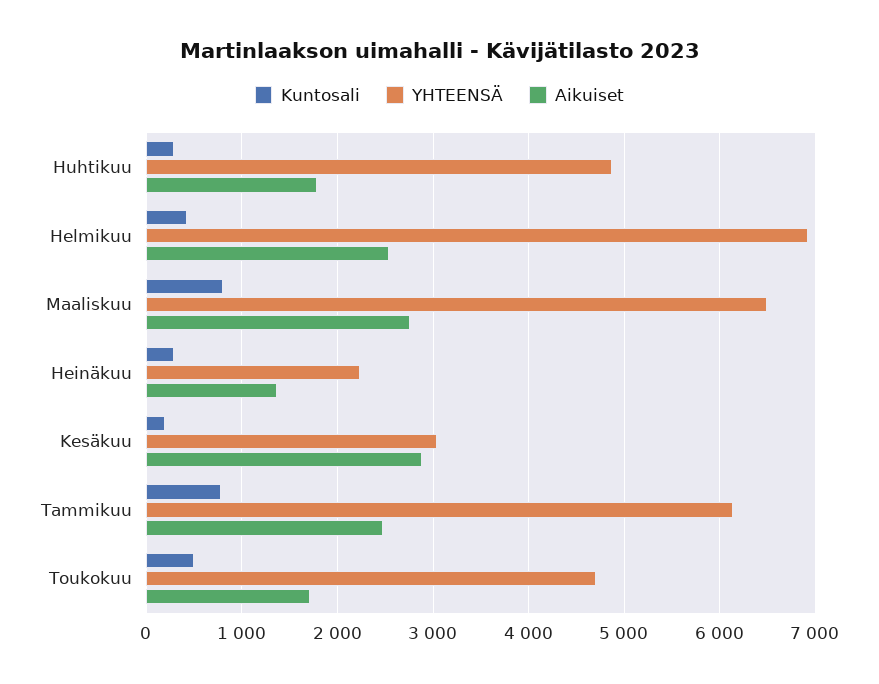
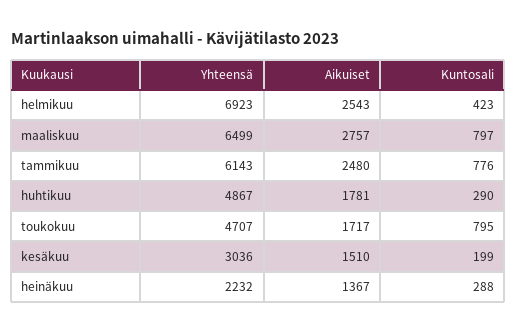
Aikuiset, Kesäkuu: 2900 -> 1510
Kuntosali, Toukokuu: 500 -> 795

